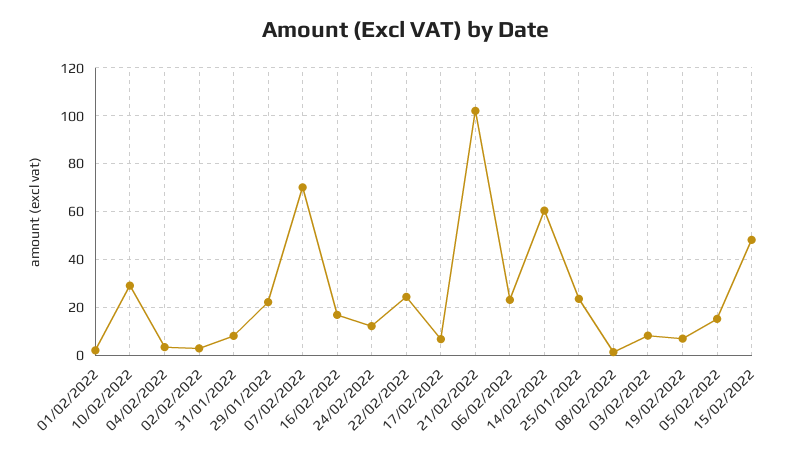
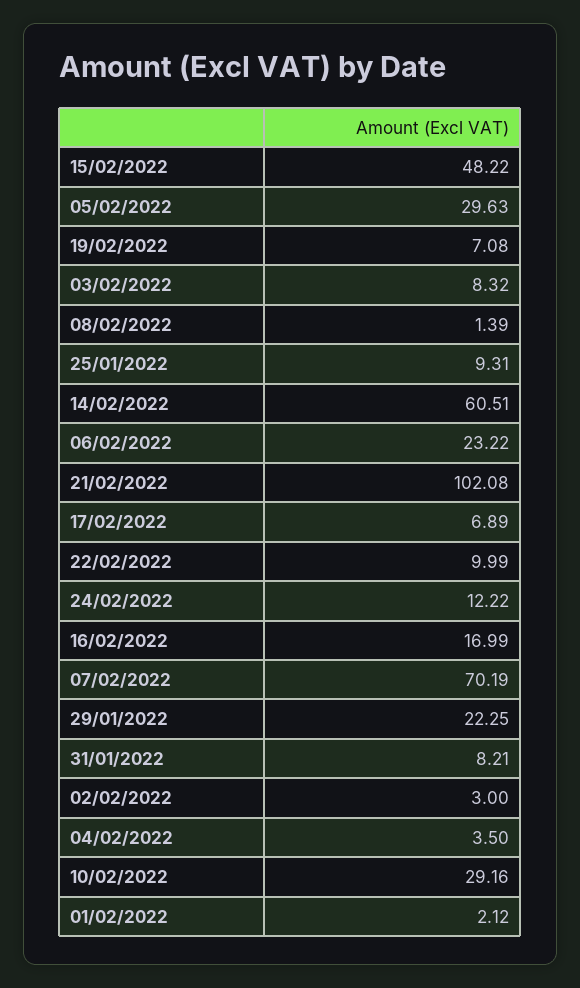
22/02/2022: 25 -> 9.99
25/01/2022: 25 -> 9.31
05/02/2022: 15 -> 29.63

